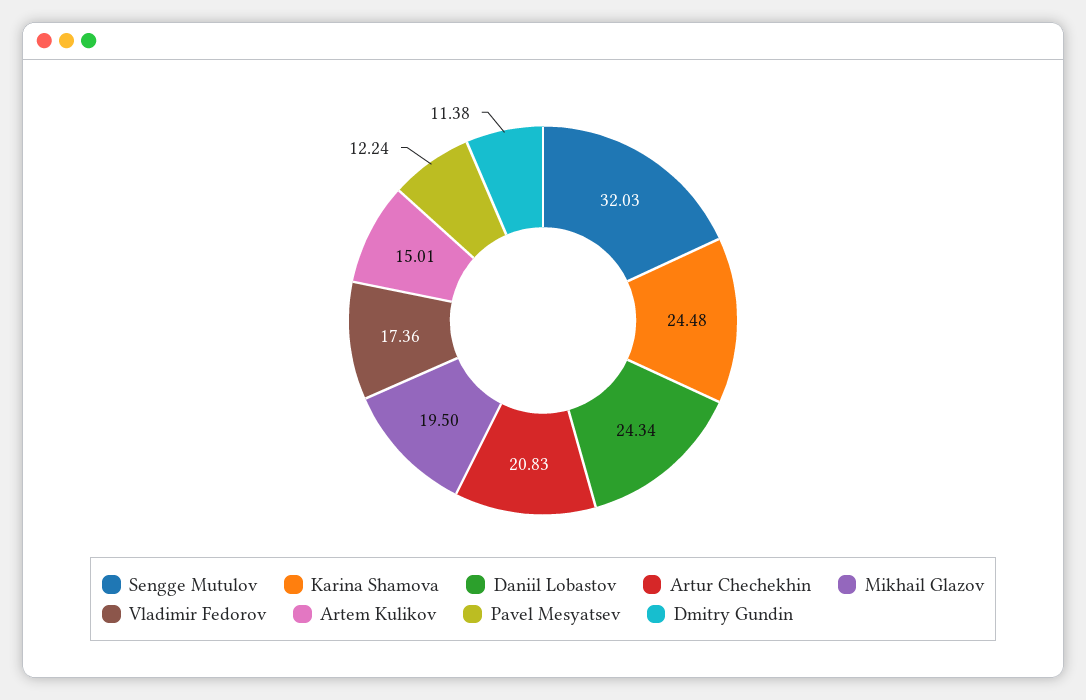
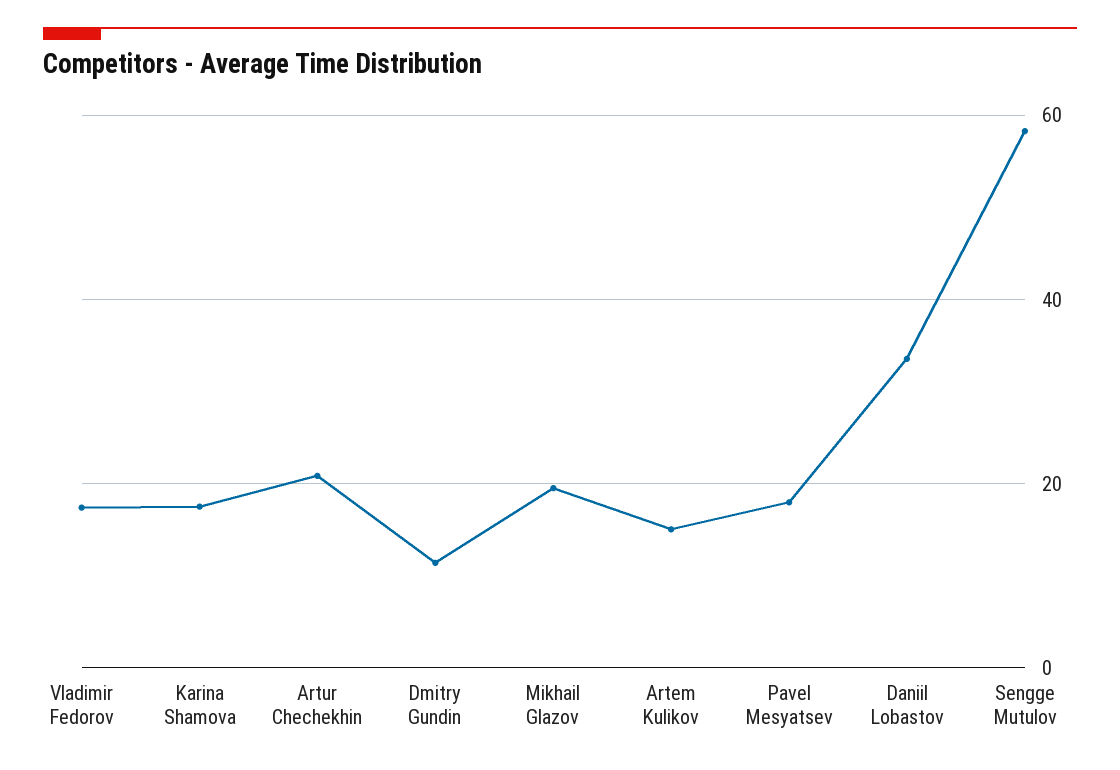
Sengge Mutulov: 32.03 -> 58
Karina Shamova: 24.48 -> 18
Daniil Lobastov: 24.34 -> 34
Pavel Mesyatsev: 12.24 -> 18

